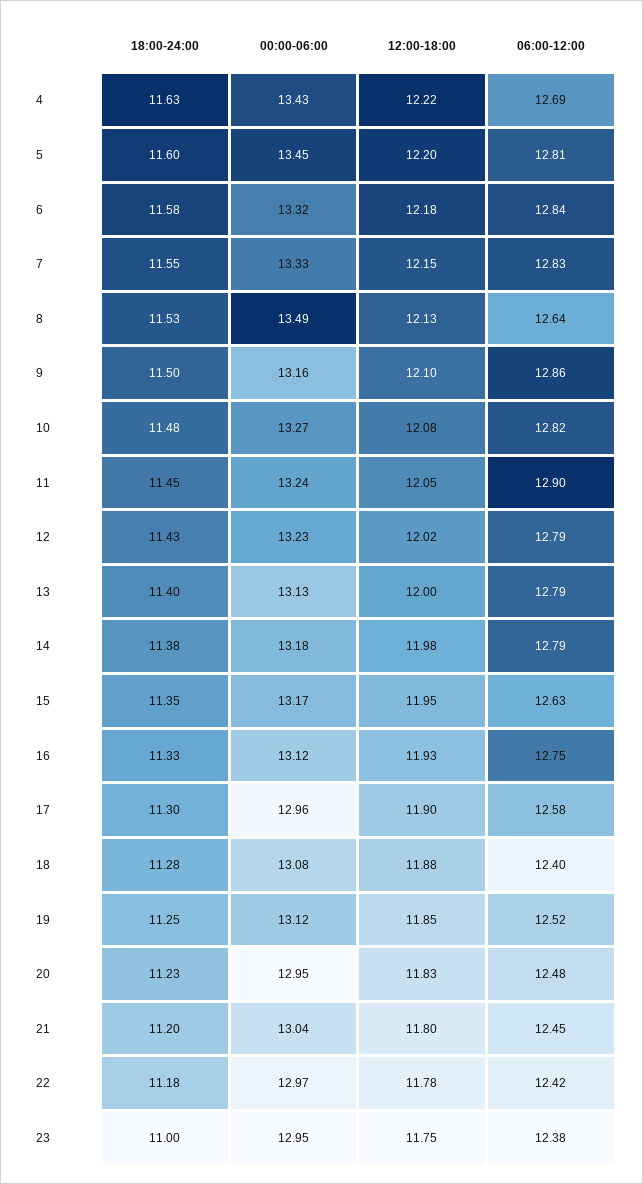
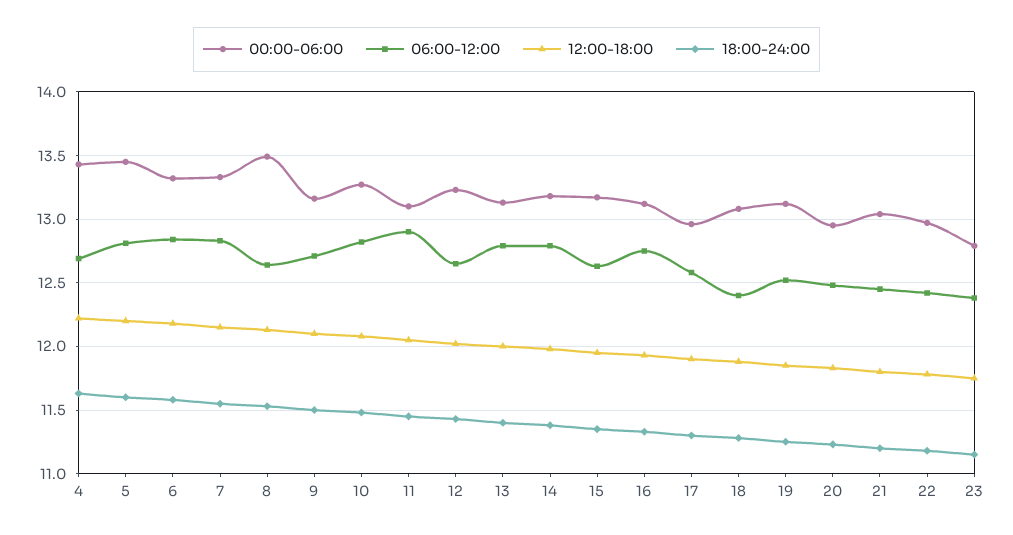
06:00-12:00, 9: 12.86 -> 12.7
00:00-06:00, 11: 13.24 -> 13.1
06:00-12:00, 12: 12.79 -> 12.65
18:00-24:00, 23: 11 -> 11.15
00:00-06:00, 23: 12.95 -> 12.8

